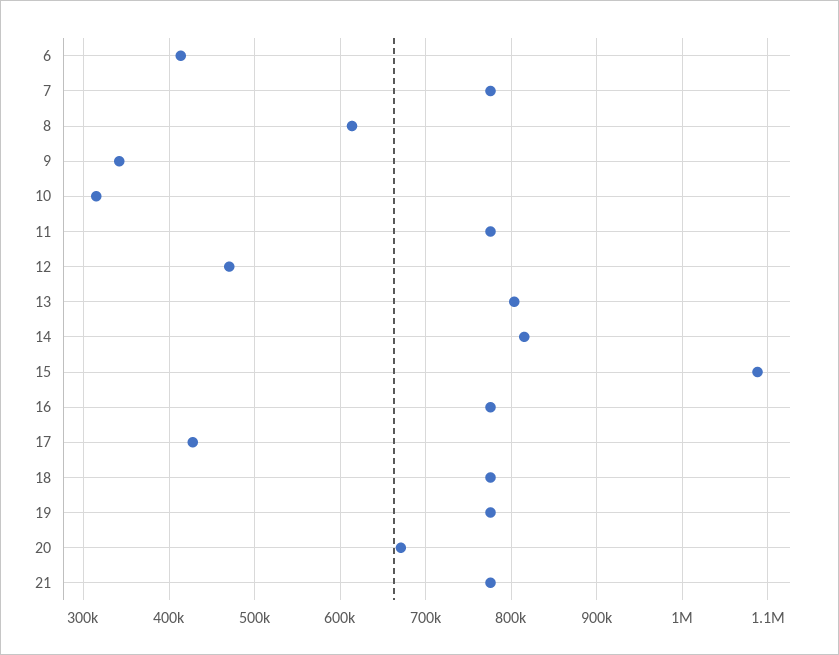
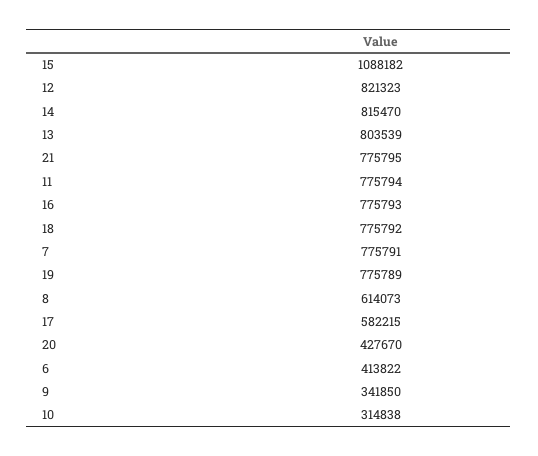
12: 470000 -> 821323
17: 430000 -> 582215
20: 670000 -> 427670

